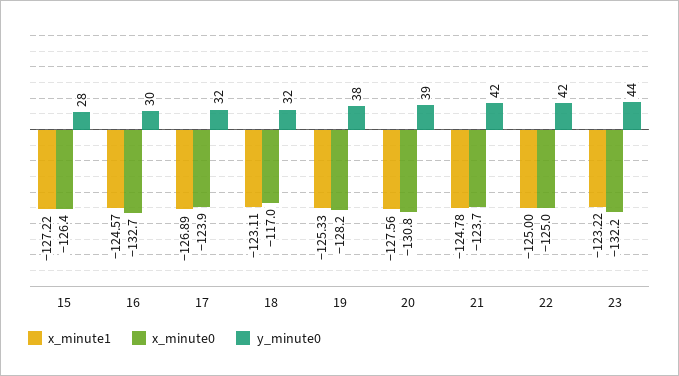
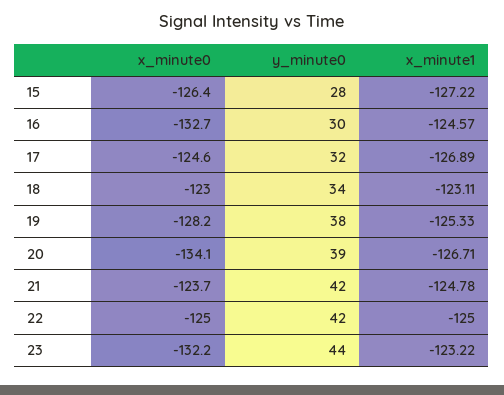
x_minute0, 17: -123.9 -> -124.6
x_minute0, 18: -117 -> -123
y_minute0, 18: 32 -> 34
x_minute1, 20: -127.56 -> -126.71
x_minute0, 20: -130.8 -> -134.1

